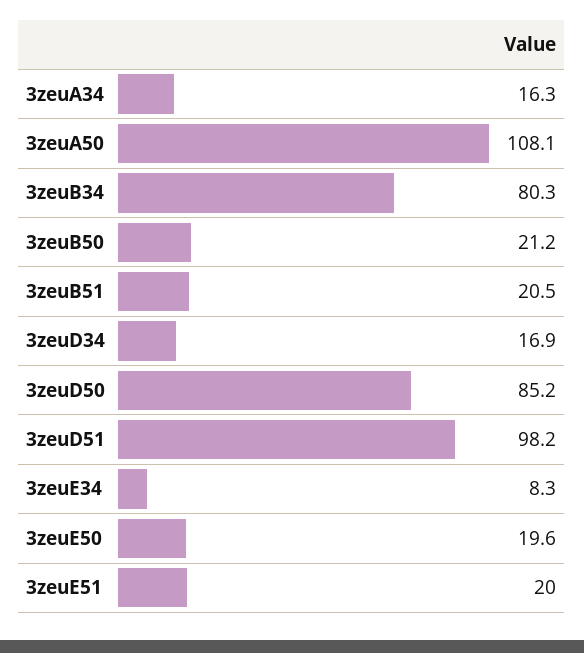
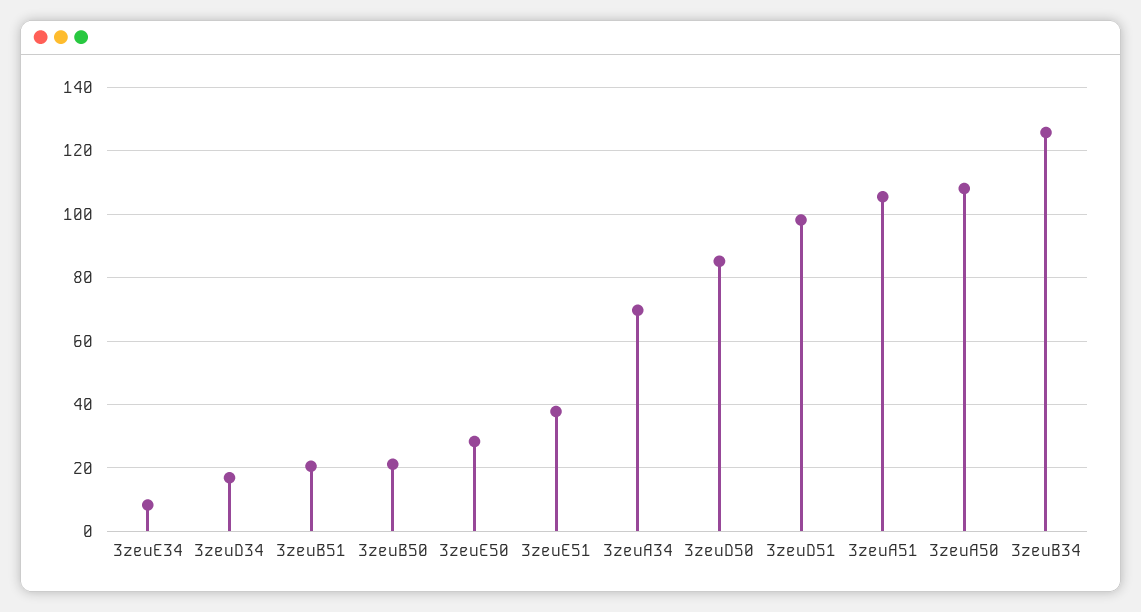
3zeuA34: 16.3 -> 70
3zeuB34: 80.3 -> 126
3zeuE50: 19.6 -> 28
3zeuE51: 20 -> 38
3zeuA51: none -> 106

